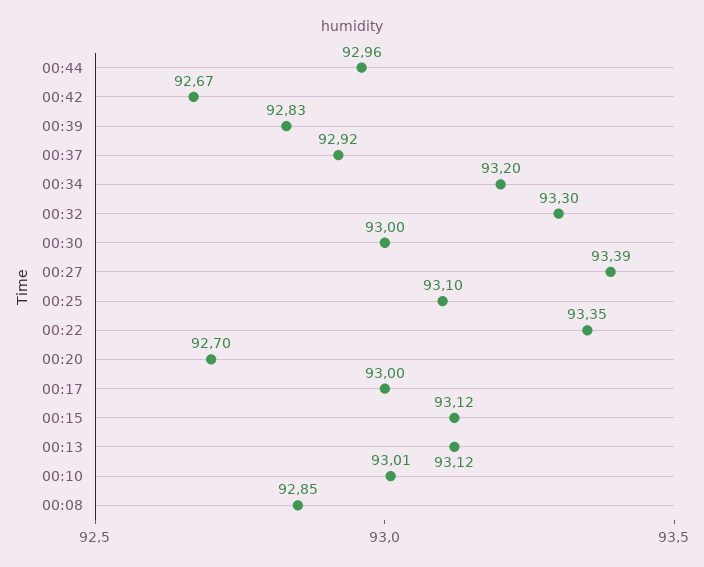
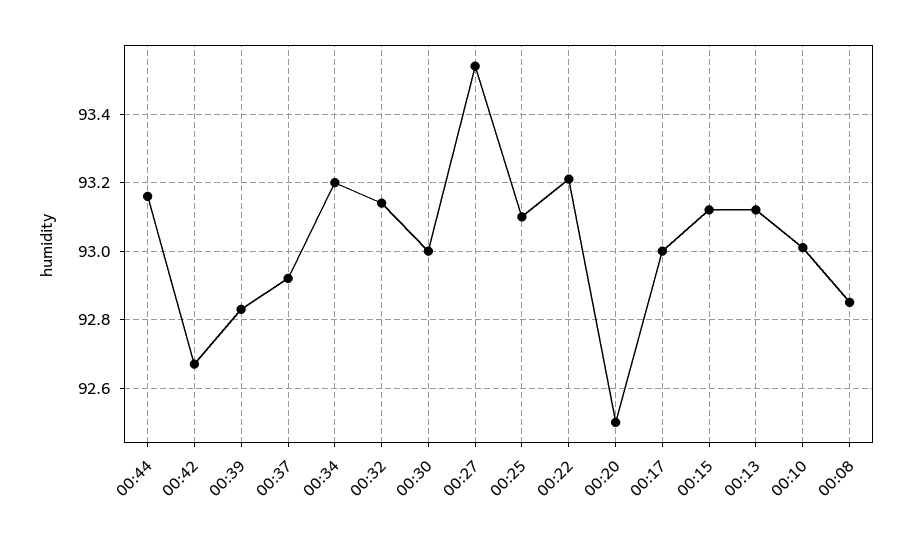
00:44: 92.96 -> 93.15
00:32: 93.3 -> 93.15
00:27: 93.39 -> 93.55
00:22: 93.35 -> 93.2
00:20: 92.7 -> 92.5

